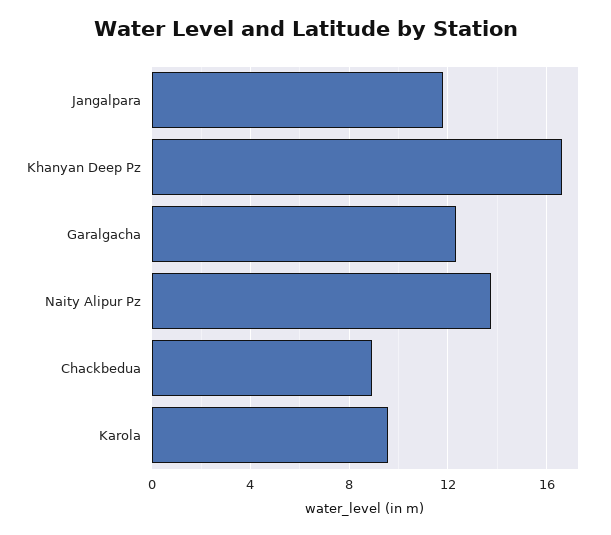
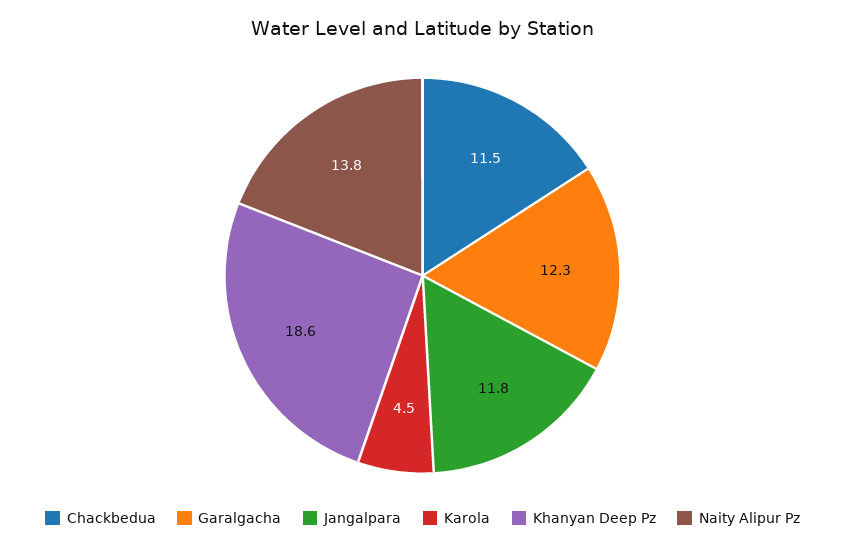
Khanyan Deep Pz: 16.5 -> 18.6
Chackbedua: 9 -> 11.5
Karola: 9.5 -> 4.5

